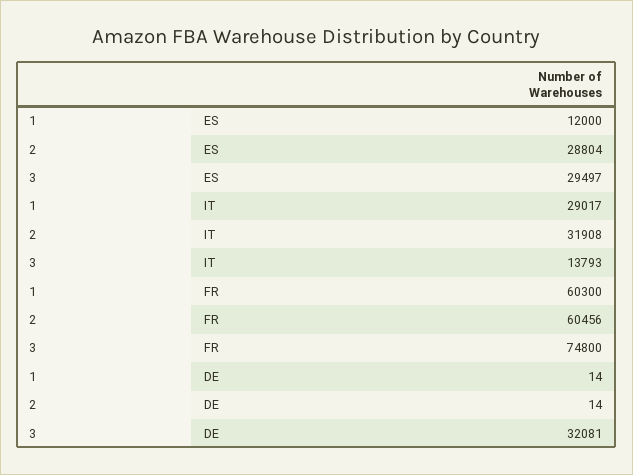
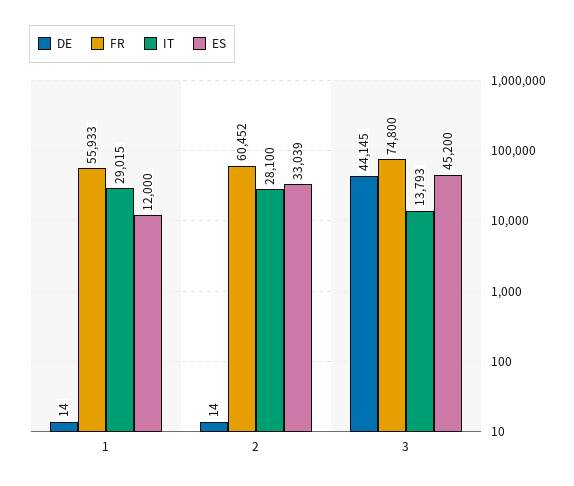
ES, 2: 28804 -> 33039
ES, 3: 29497 -> 45200
IT, 1: 29017 -> 29015
IT, 2: 31908 -> 28100
FR, 1: 60300 -> 55933
FR, 2: 60456 -> 60452
DE, 3: 32081 -> 44145

